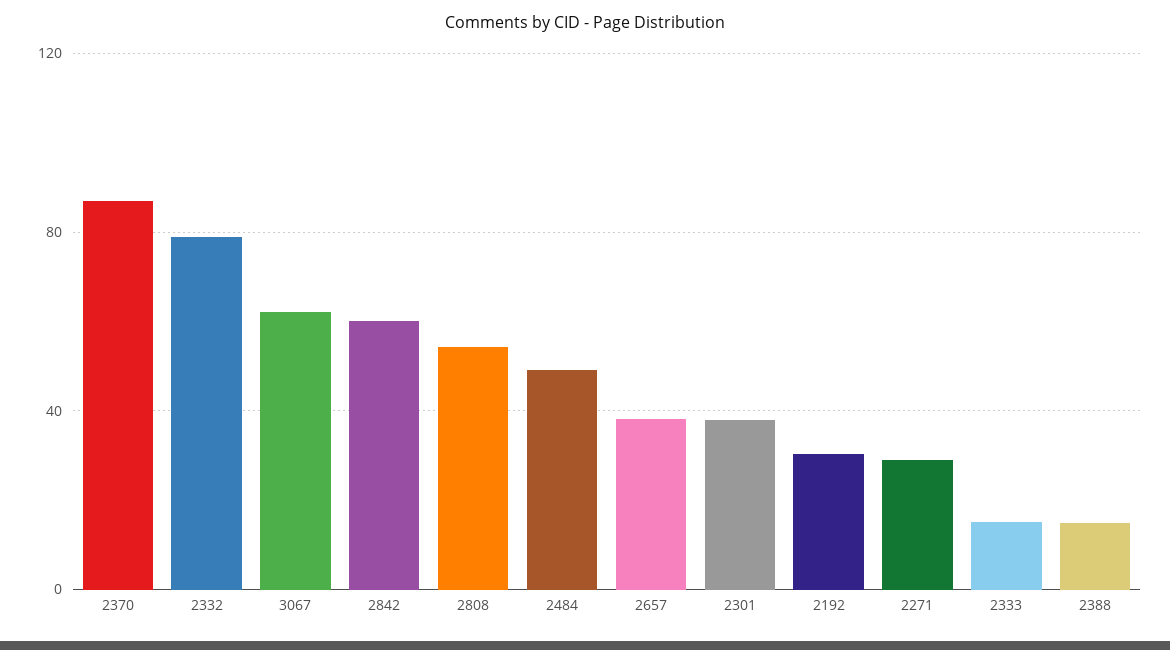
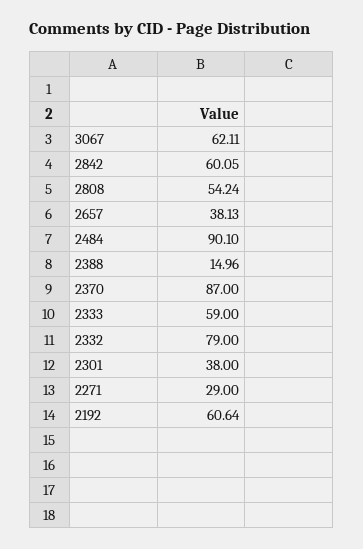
2484: 50 -> 90.1
2192: 30 -> 60.64
2333: 15 -> 59

